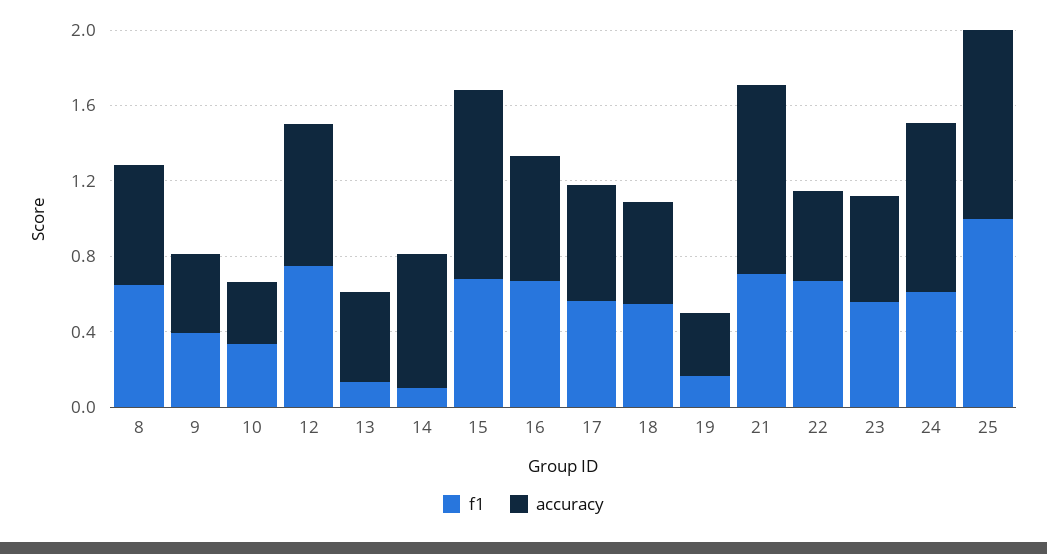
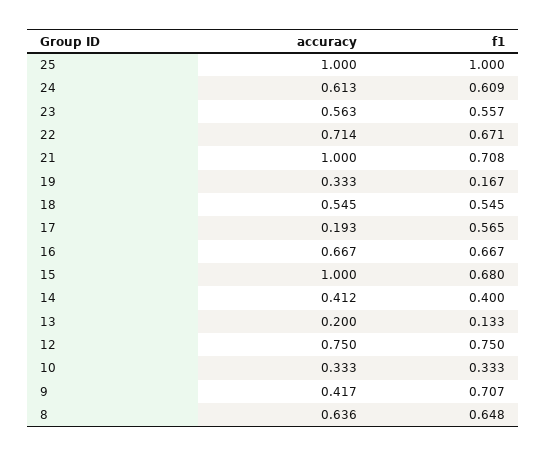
f1, 9: 0.4 -> 0.707
accuracy, 13: 0.5 -> 0.2
f1, 14: 0.1 -> 0.4
accuracy, 14: 0.7 -> 0.412
accuracy, 17: 0.6 -> 0.193
accuracy, 22: 0.5 -> 0.714
accuracy, 24: 0.9 -> 0.613

